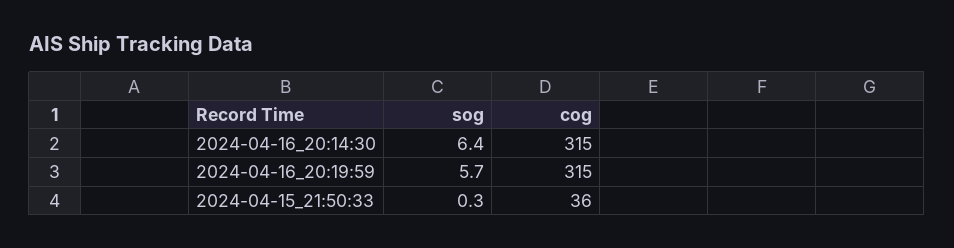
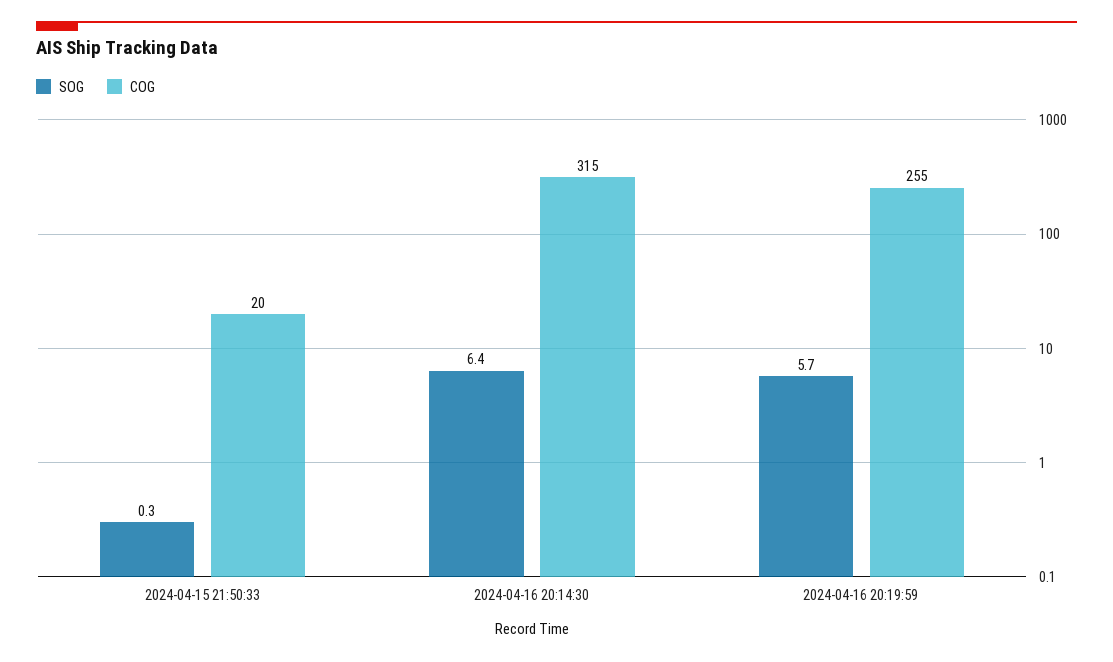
cog, 2024-04-16_20:19:59: 315 -> 255
cog, 2024-04-15_21:50:33: 36 -> 20

